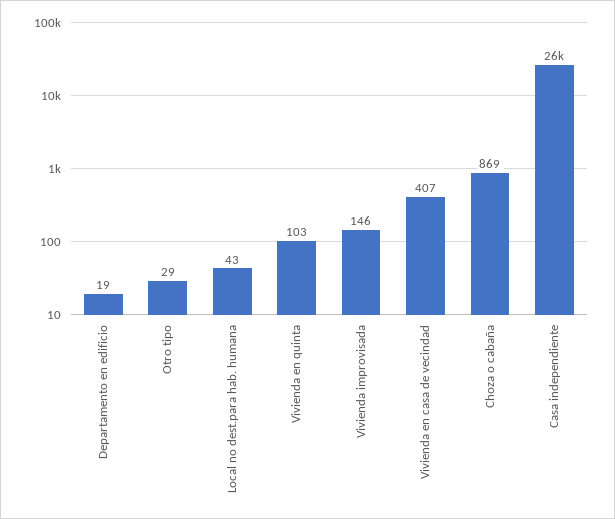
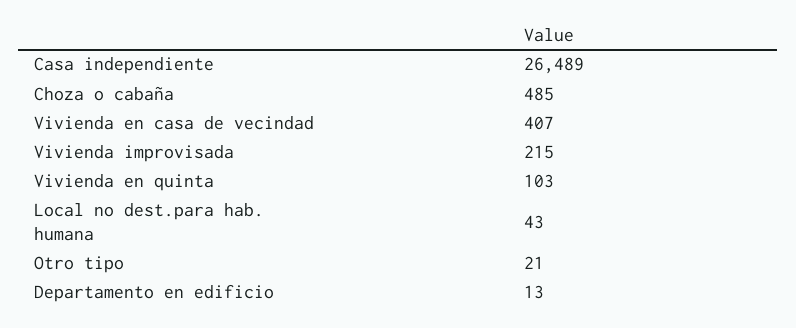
Departamento en edificio: 19 -> 13
Otro tipo: 29 -> 21
Vivienda improvisada: 146 -> 215
Choza o cabaña: 869 -> 485

